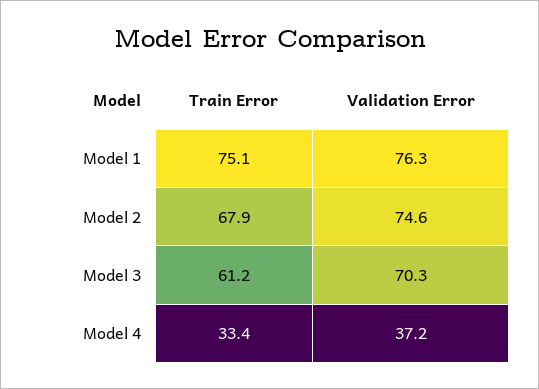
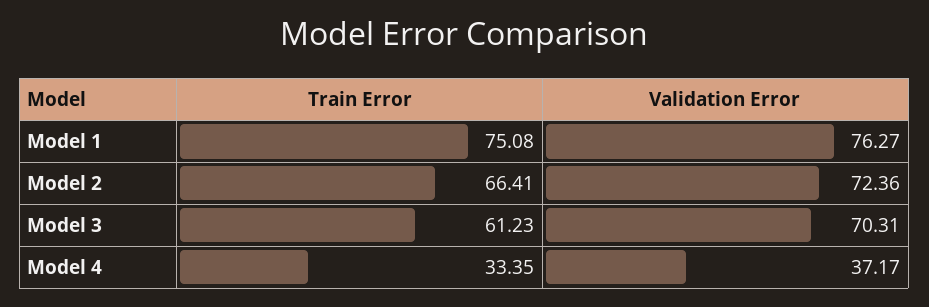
Train Error, Model 2: 67.9 -> 66.41
Validation Error, Model 2: 74.6 -> 72.36

